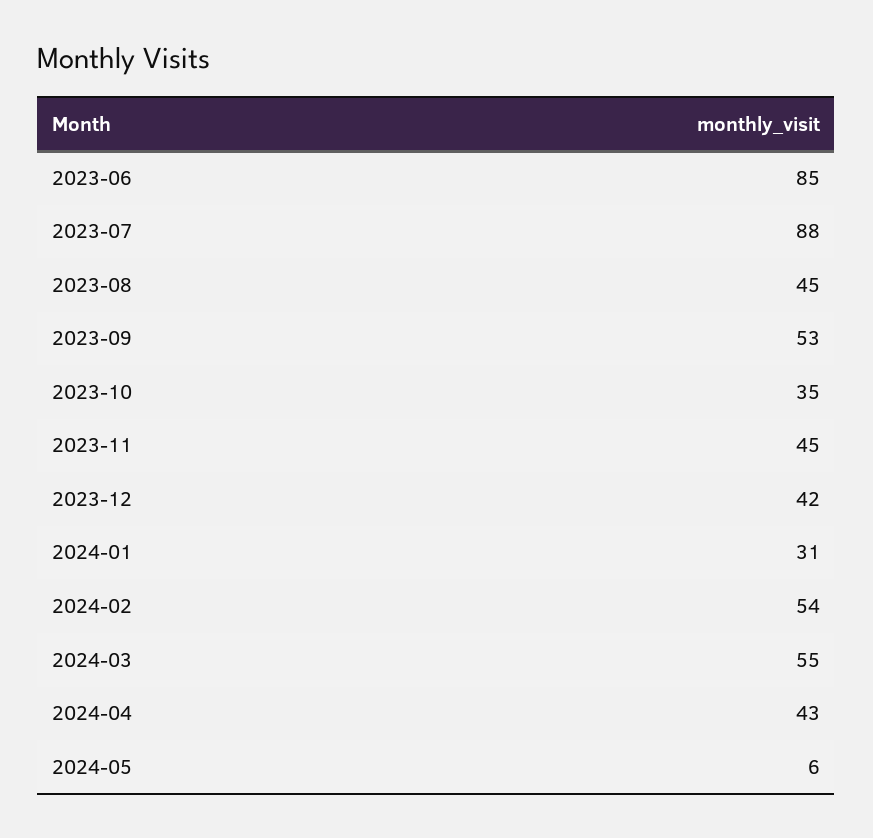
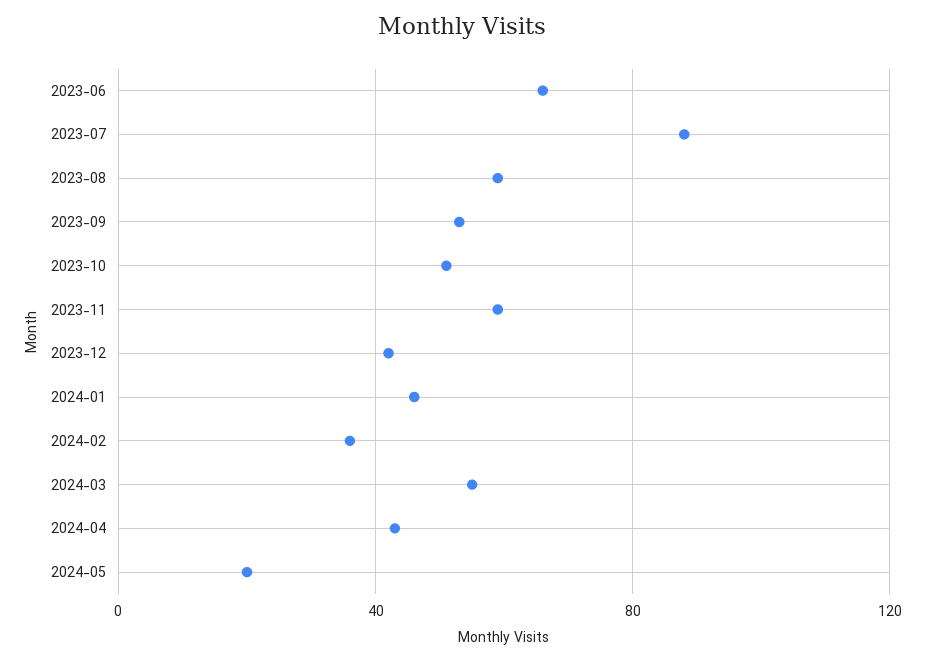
2023-06: 85 -> 65
2023-08: 45 -> 60
2023-10: 35 -> 50
2023-11: 45 -> 60
2024-01: 31 -> 45
2024-02: 54 -> 35
2024-05: 6 -> 20

